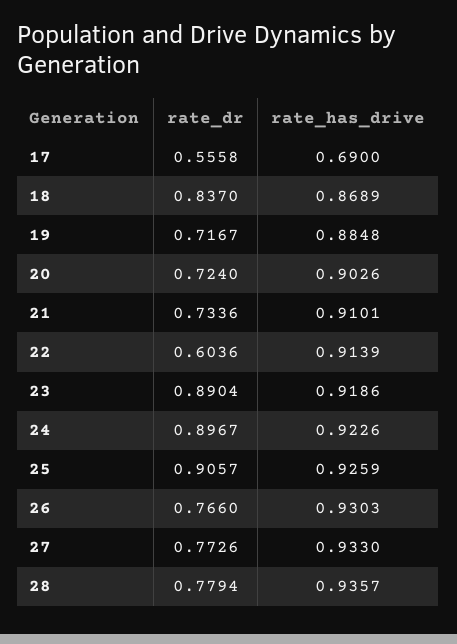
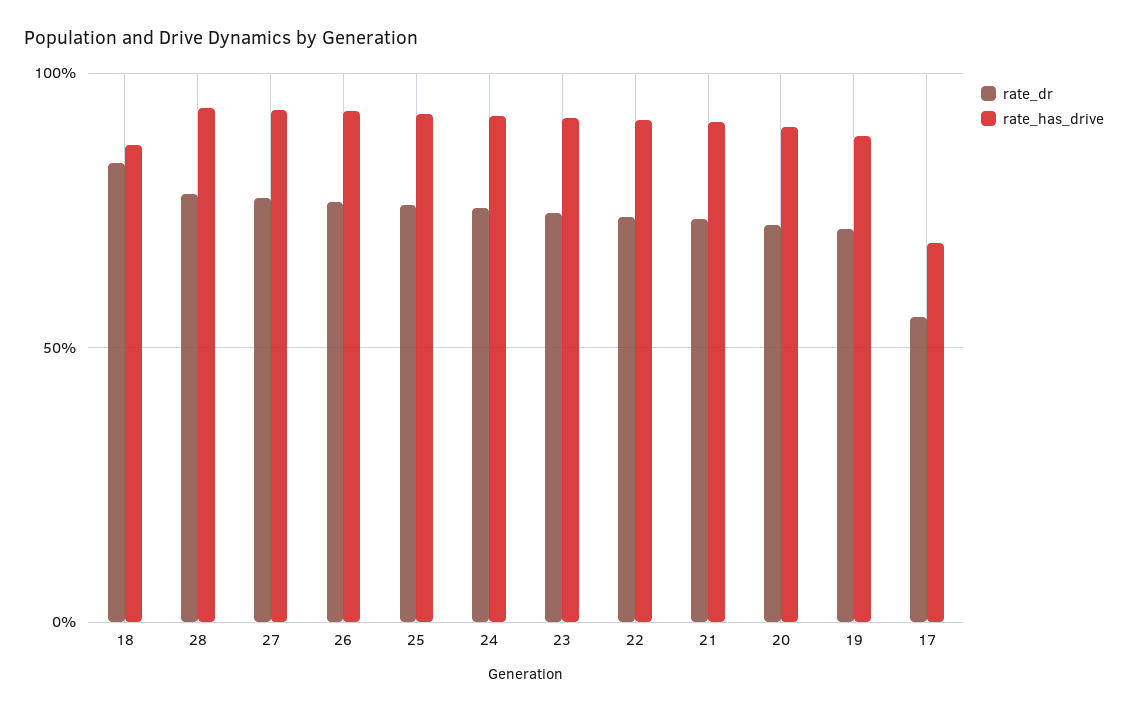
rate_dr, 22: 0.6036 -> 0.75
rate_dr, 23: 0.8904 -> 0.75
rate_dr, 24: 0.8967 -> 0.75
rate_dr, 25: 0.9057 -> 0.75

